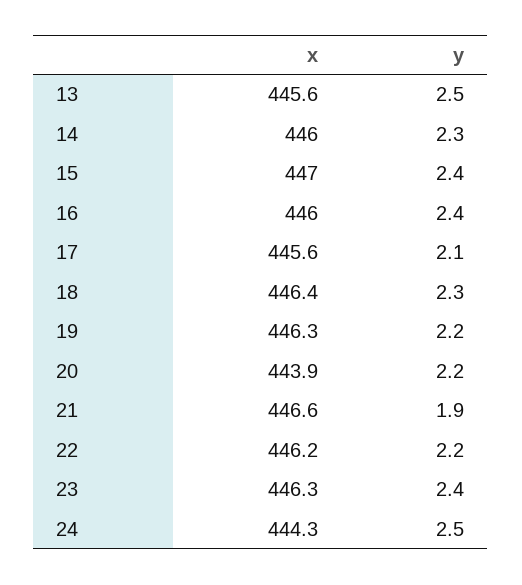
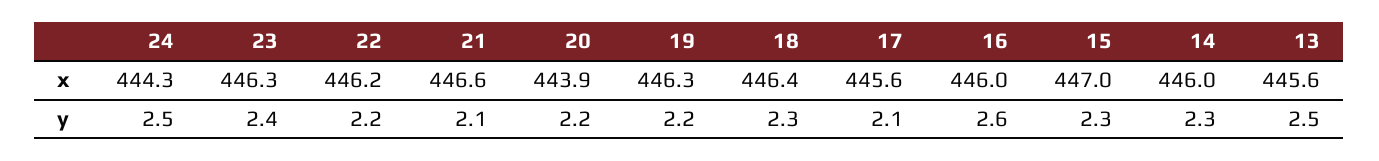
y, 15: 2.4 -> 2.3
y, 16: 2.4 -> 2.6
y, 21: 1.9 -> 2.1

